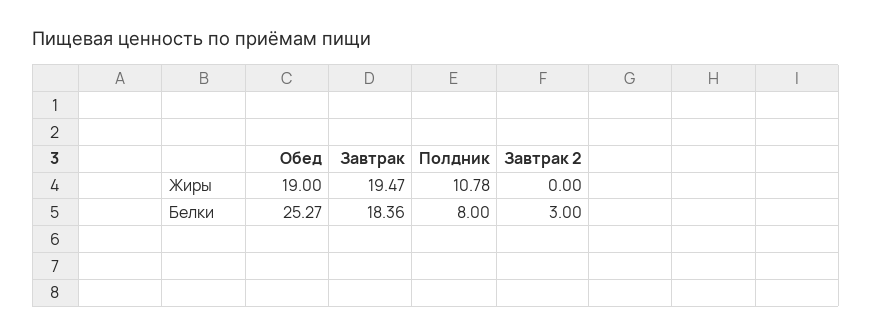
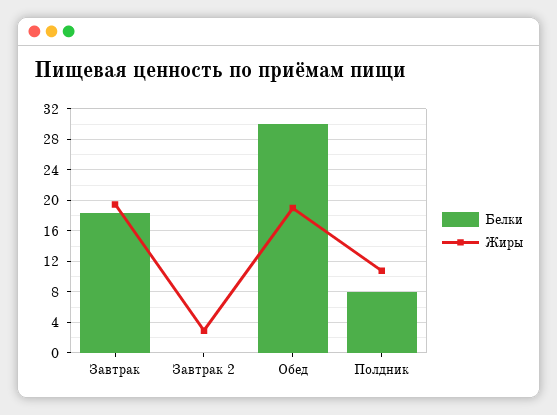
Жиры, Завтрак 2: 0 -> 3
Белки, Обед: 25.27 -> 30
Белки, Завтрак 2: 3 -> 0

